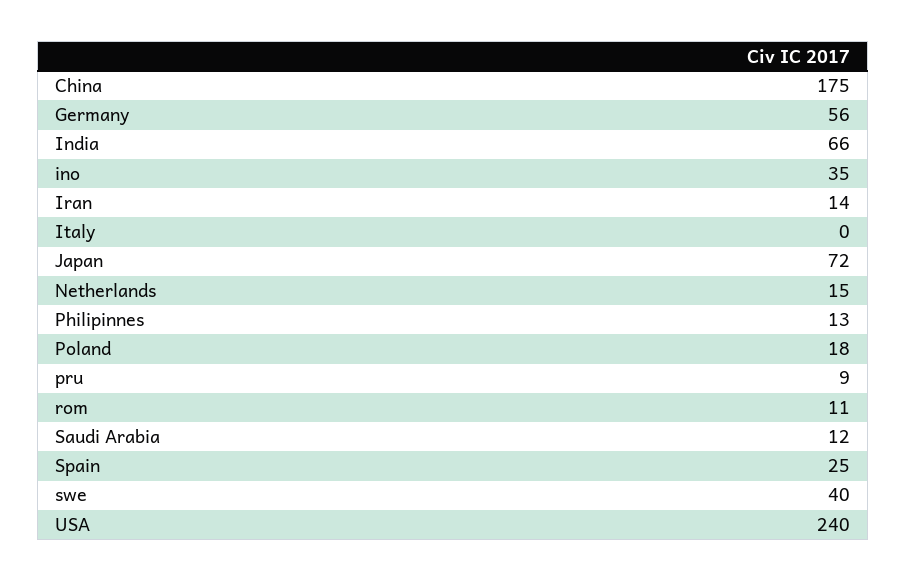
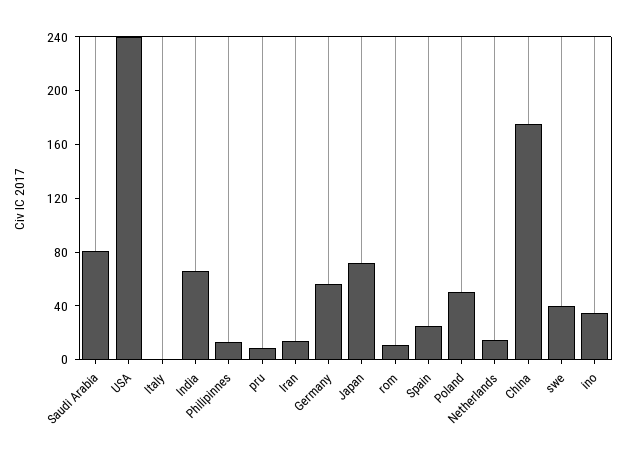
Poland: 18 -> 50
Saudi Arabia: 12 -> 80

